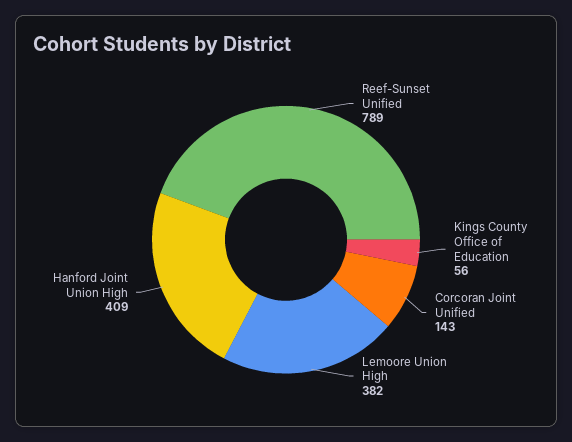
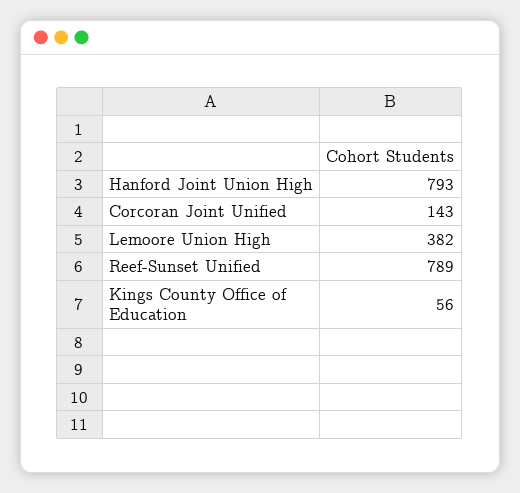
Hanford Joint Union High: 409 -> 793

